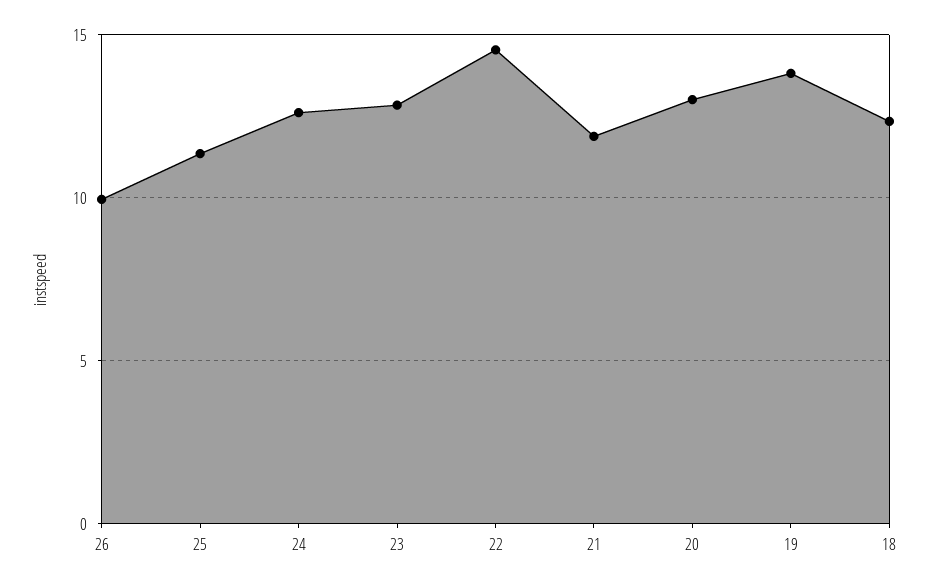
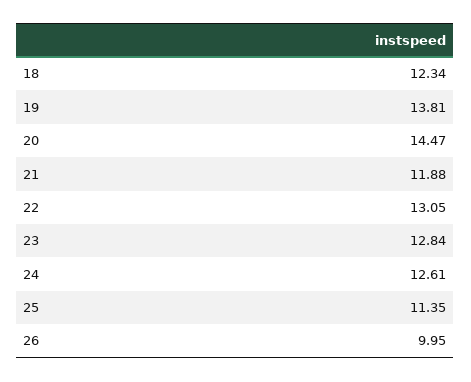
22: 14.5 -> 13.05
20: 13 -> 14.47

